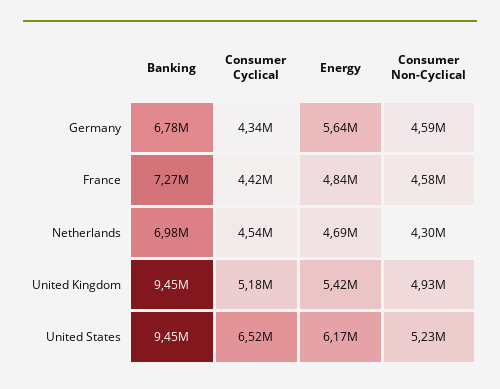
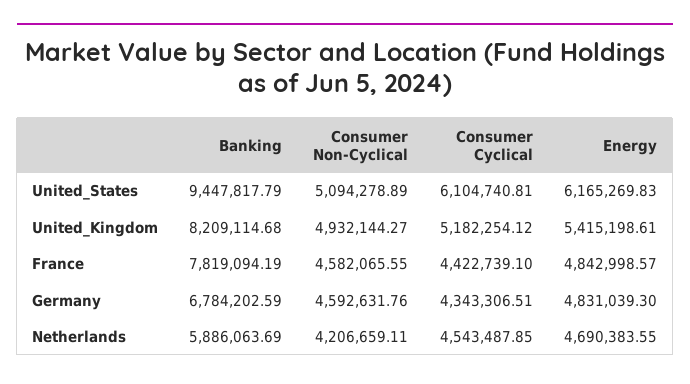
Energy, Germany: 5640000 -> 4831039.3
Banking, France: 7270000 -> 7819094.19
Banking, Netherlands: 6980000 -> 5886063.69
Consumer Non-Cyclical, Netherlands: 4300000 -> 4206659.11
Banking, United Kingdom: 9450000 -> 8209114.68
Consumer Cyclical, United States: 6520000 -> 6104740.81
Consumer Non-Cyclical, United States: 5230000 -> 5094278.89

